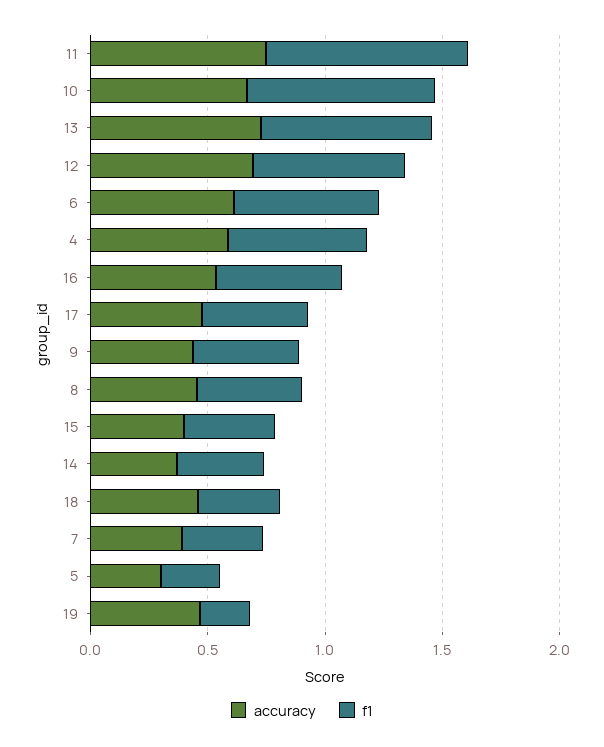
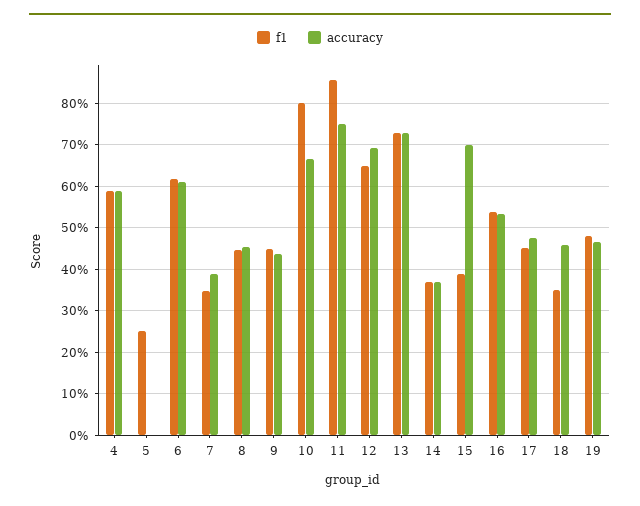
accuracy, 15: 0.4 -> 0.7
accuracy, 5: 0.3 -> 0
f1, 19: 0.2 -> 0.48

